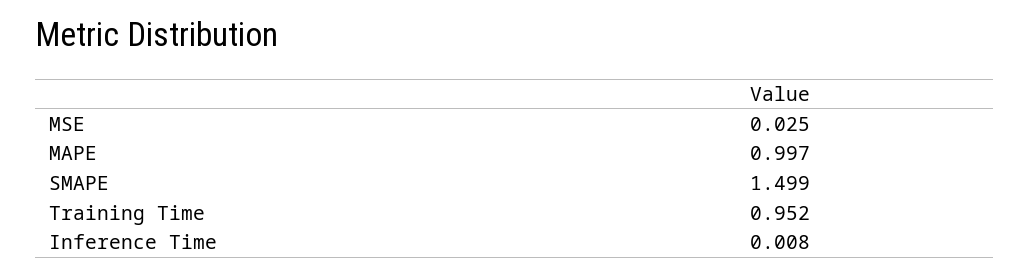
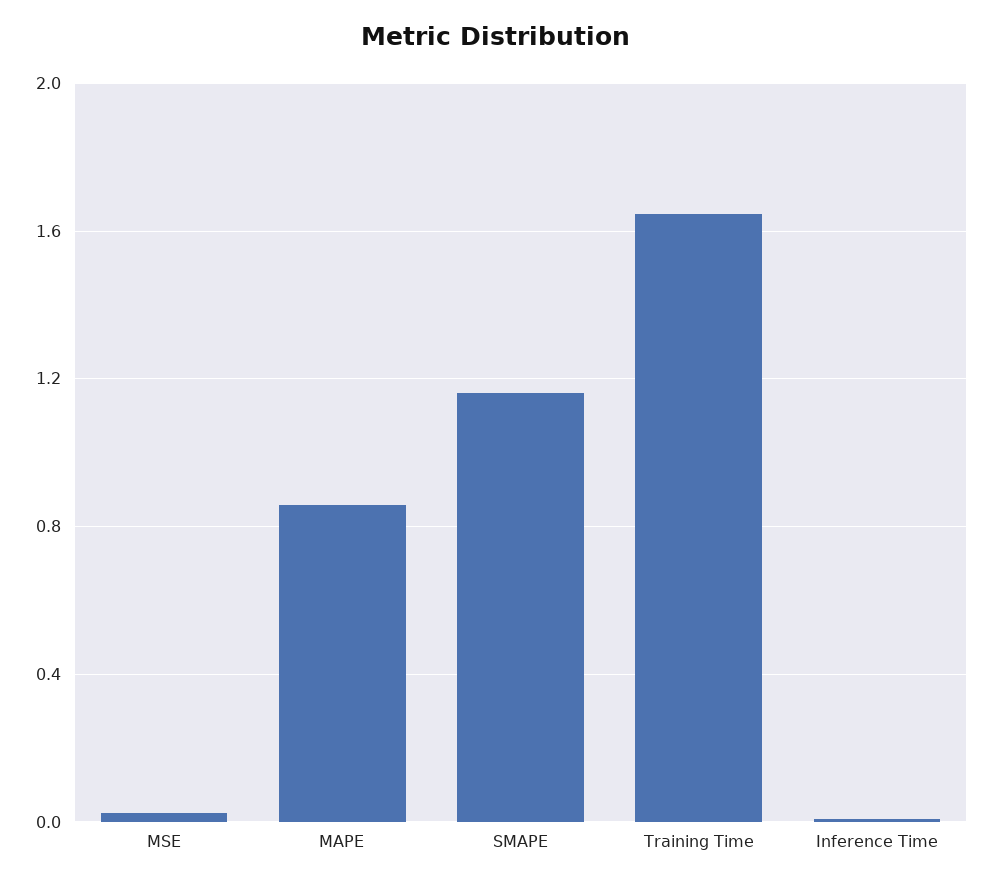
MAPE: 0.997 -> 0.85
SMAPE: 1.499 -> 1.15
Training Time: 0.952 -> 1.65

